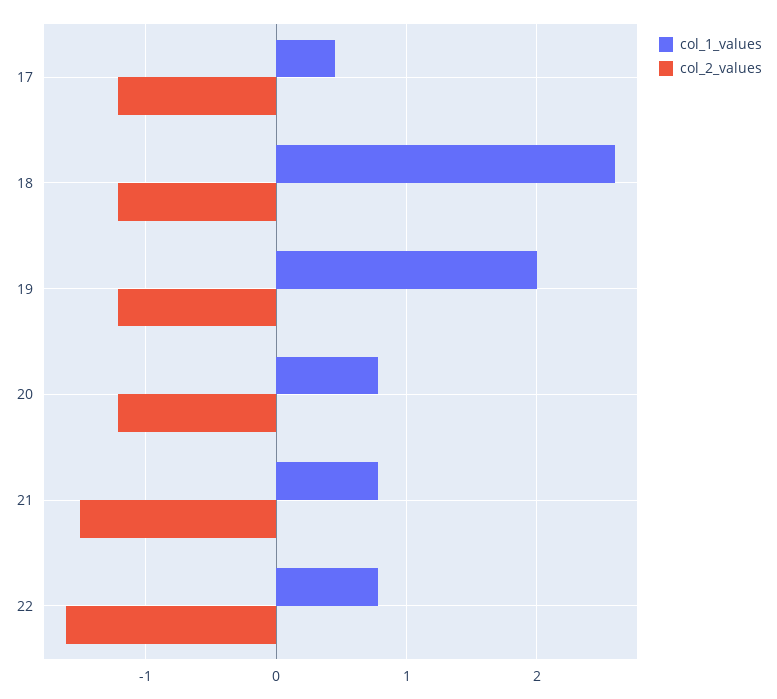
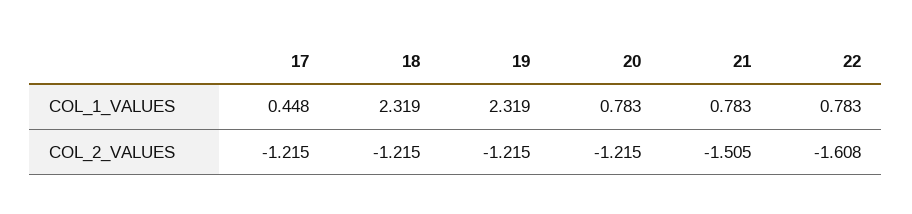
col_1_values, 18: 2.6 -> 2.319
col_1_values, 19: 2 -> 2.319

